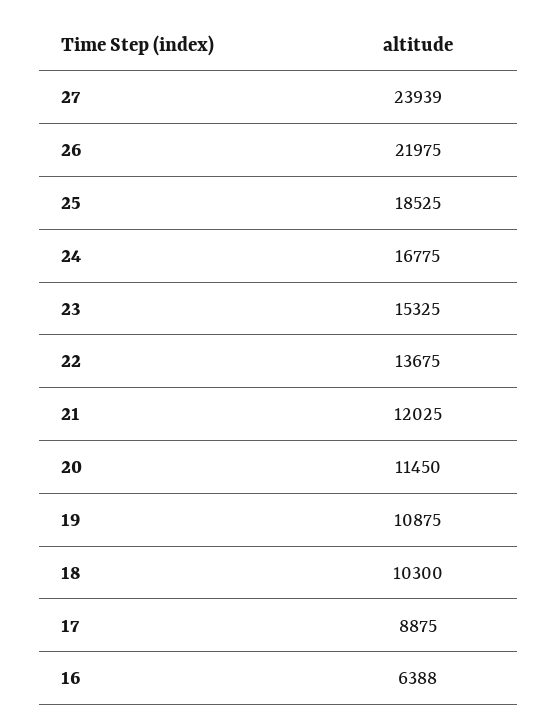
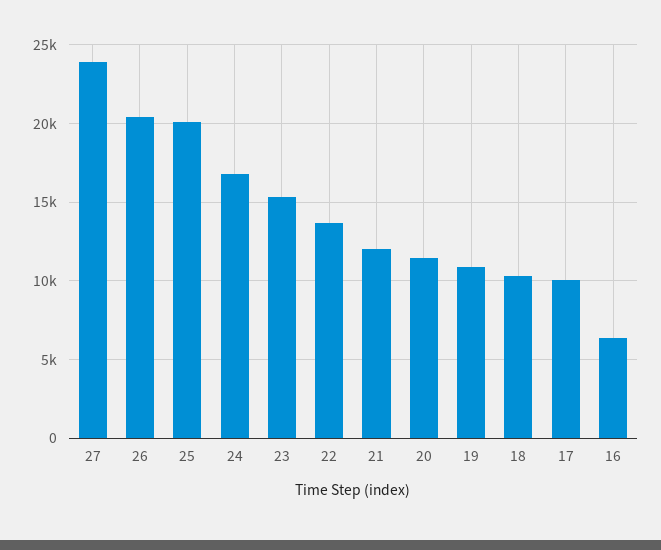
26: 21975 -> 20500
25: 18525 -> 20000
17: 8875 -> 10000

